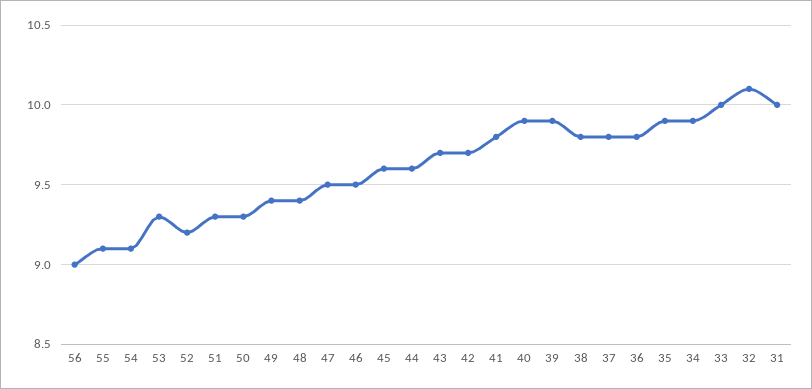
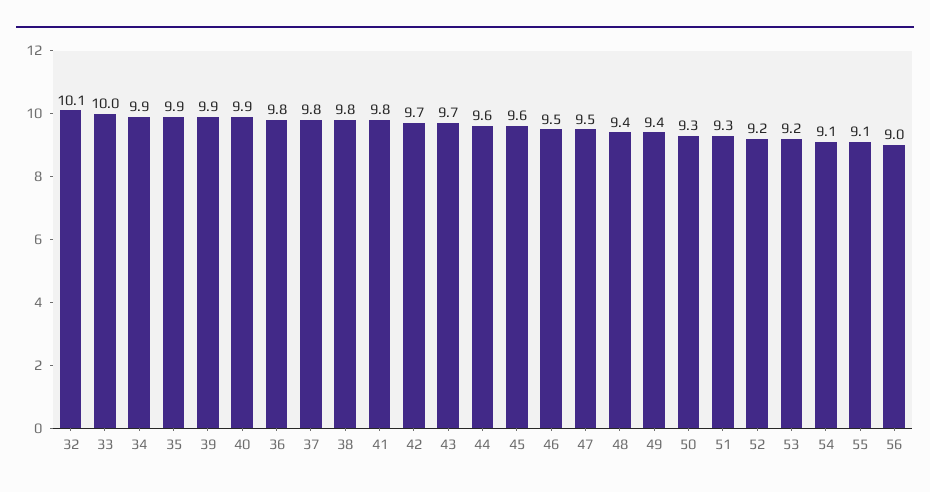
53: 9.3 -> 9.2
31: 10 -> none

